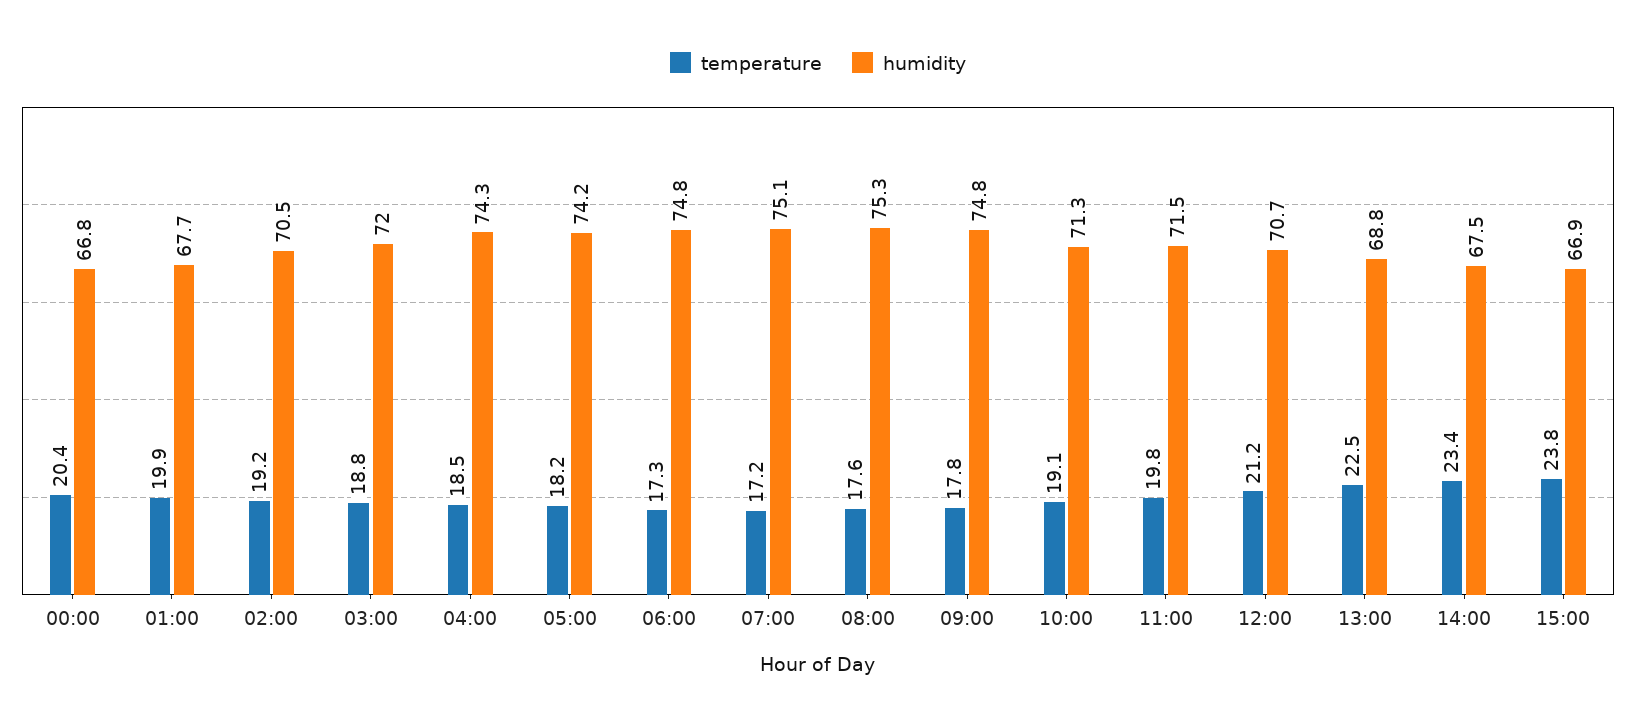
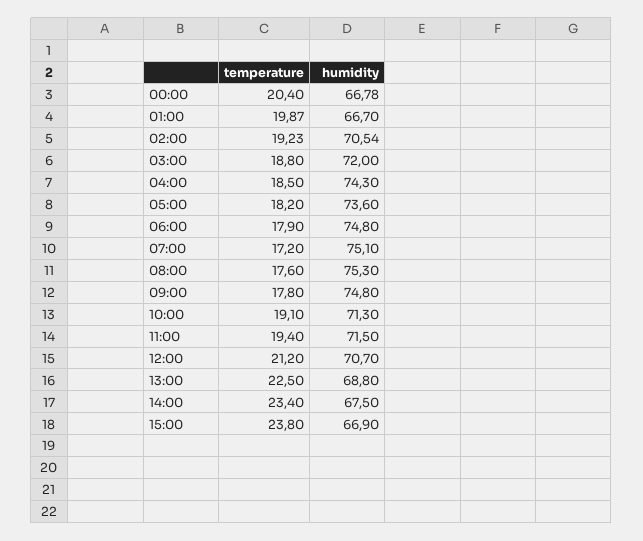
humidity, 01:00: 67.7 -> 66.7
humidity, 05:00: 74.2 -> 73.6
temperature, 06:00: 17.3 -> 17.9
temperature, 11:00: 19.8 -> 19.4

